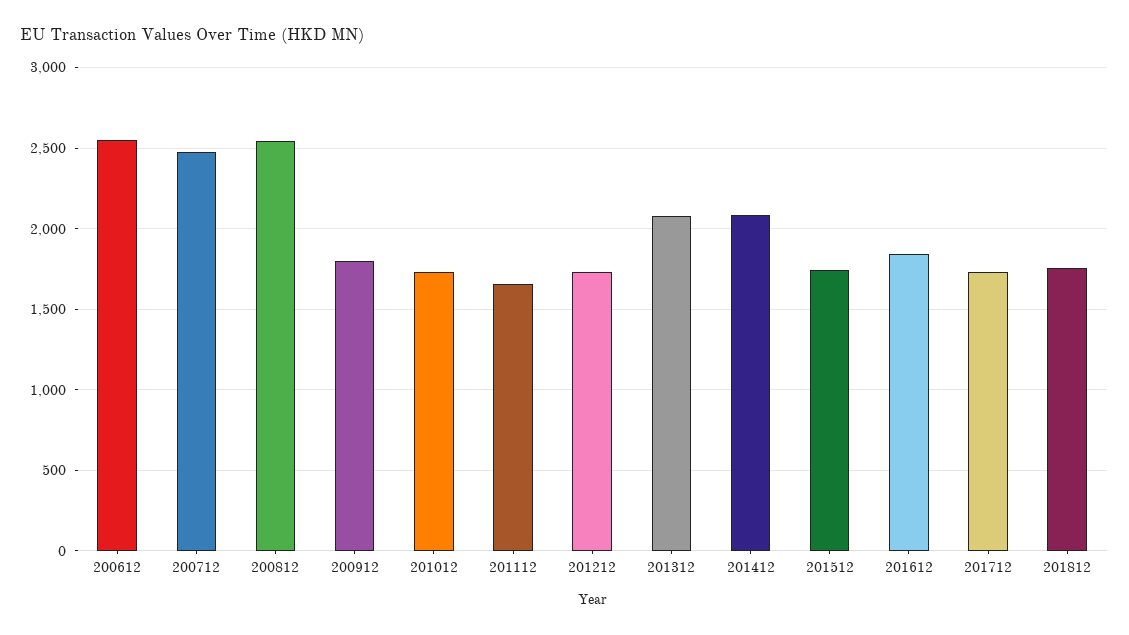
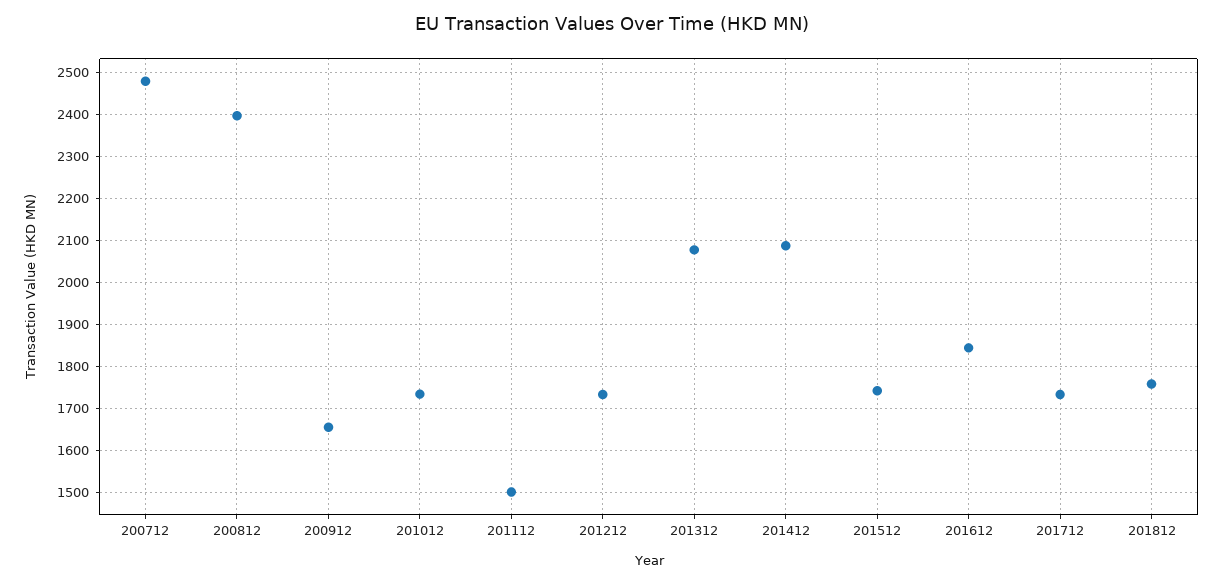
200612: 2550 -> none
200812: 2550 -> 2400
200912: 1800 -> 1660
201112: 1650 -> 1500

